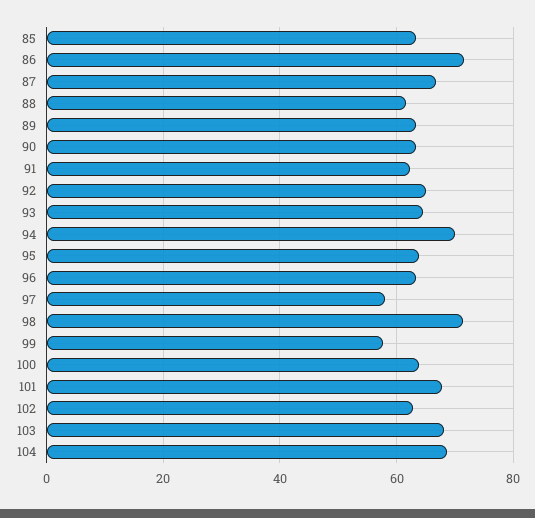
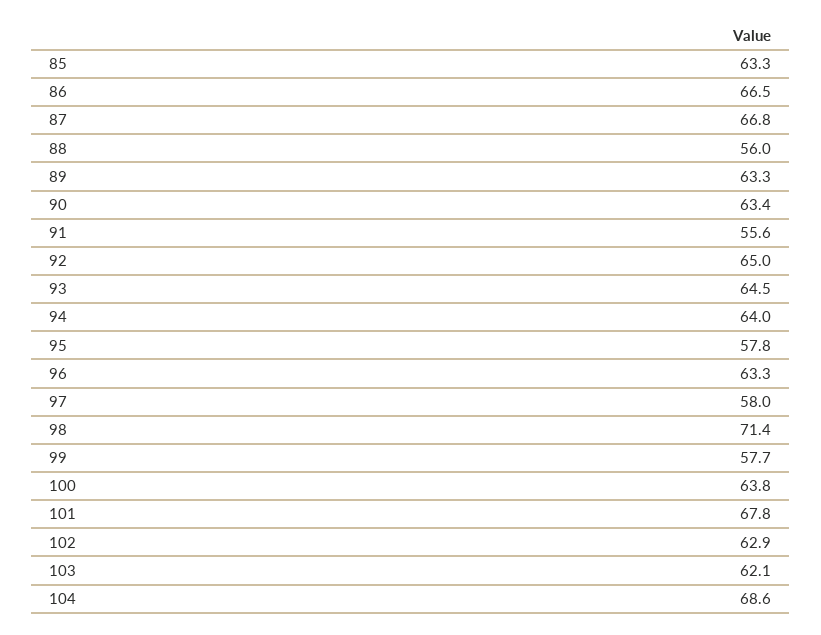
86: 72 -> 66.5
88: 62 -> 56
91: 62 -> 55.6
94: 70 -> 64
95: 64 -> 57.8
103: 68 -> 62.1

